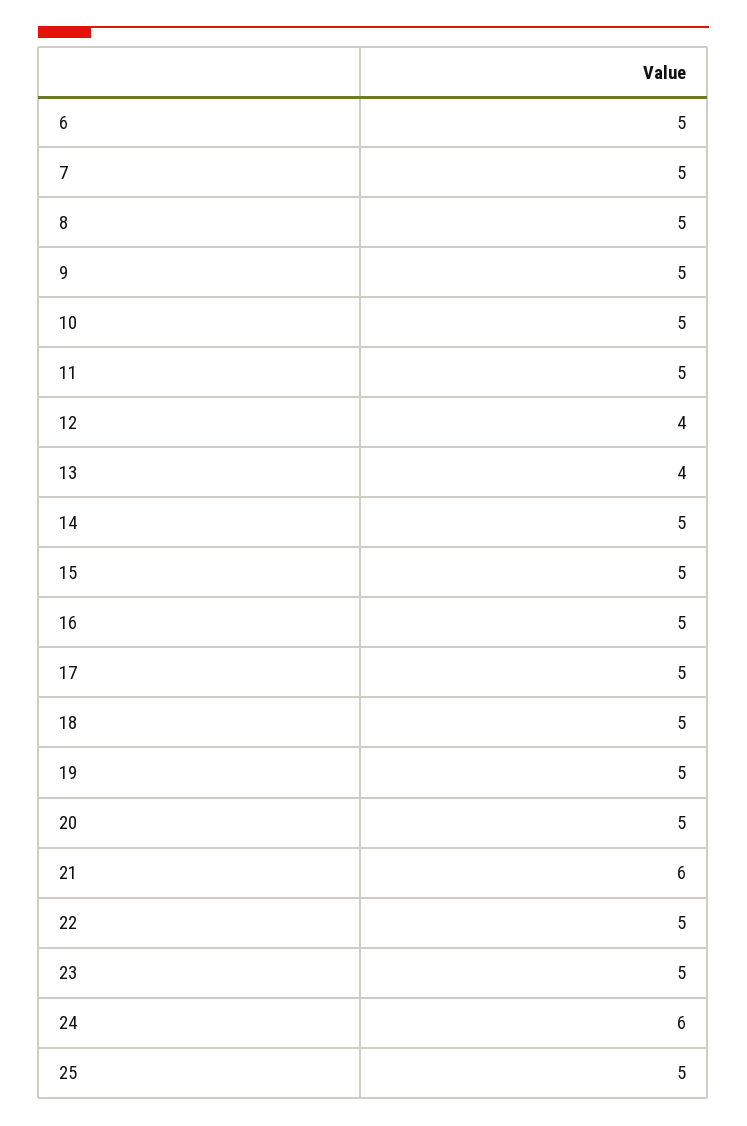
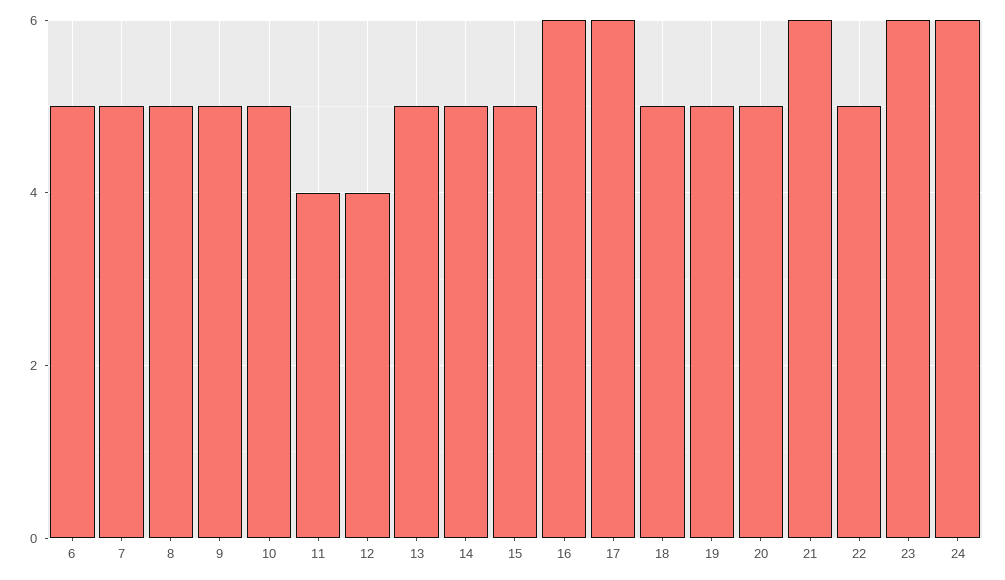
11: 5 -> 4
13: 4 -> 5
16: 5 -> 6
17: 5 -> 6
23: 5 -> 6
25: 5 -> none

